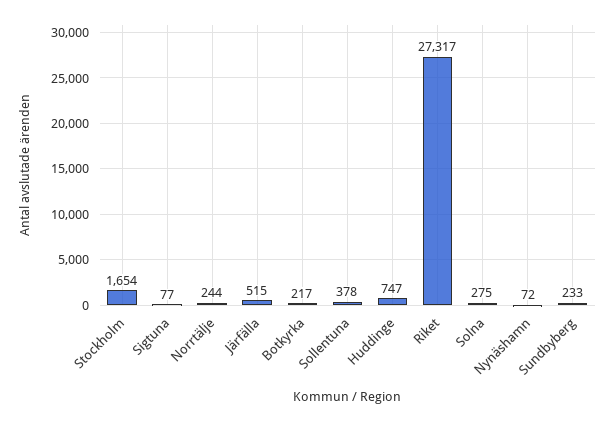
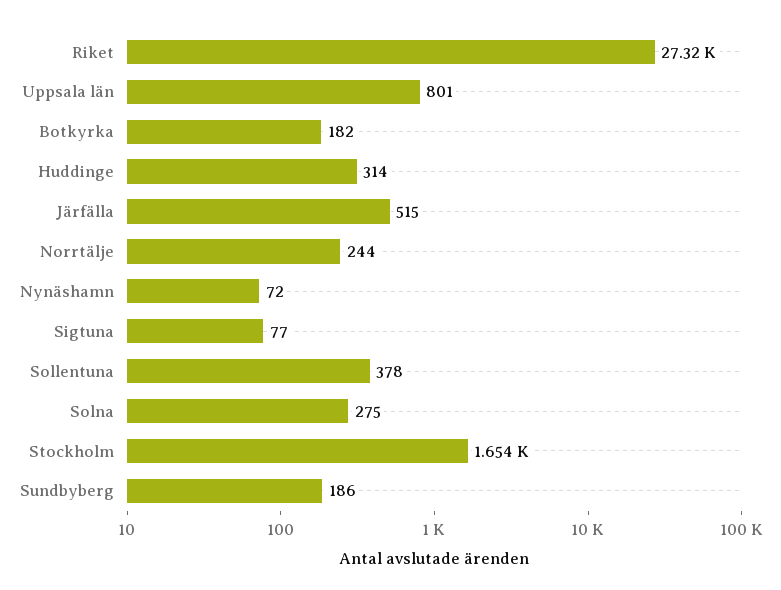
Botkyrka: 217 -> 182
Huddinge: 747 -> 314
Sundbyberg: 233 -> 186
Uppsala län: none -> 801

